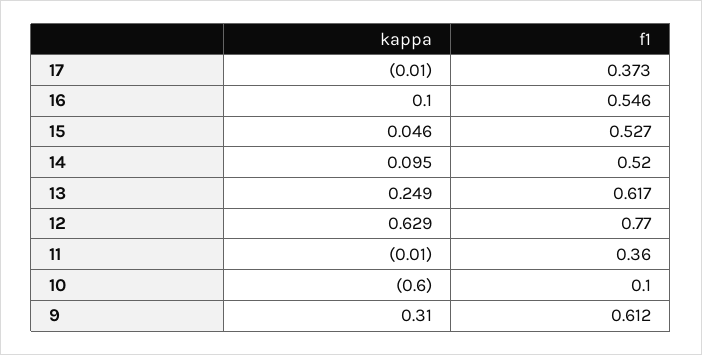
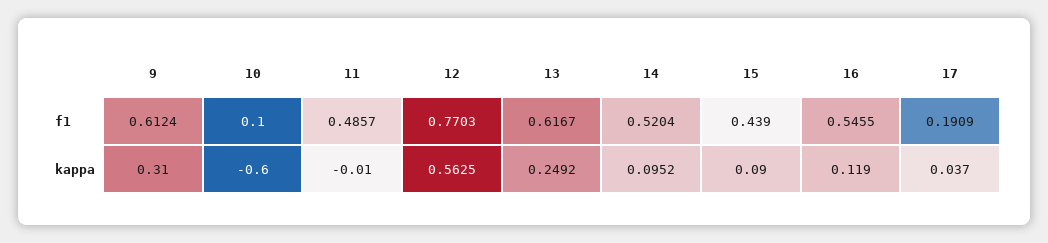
kappa, 17: -0.01 -> 0.037
f1, 17: 0.373 -> 0.1909
kappa, 16: 0.1 -> 0.119
kappa, 15: 0.046 -> 0.09
f1, 15: 0.527 -> 0.439
kappa, 12: 0.629 -> 0.5625
f1, 11: 0.36 -> 0.4857

